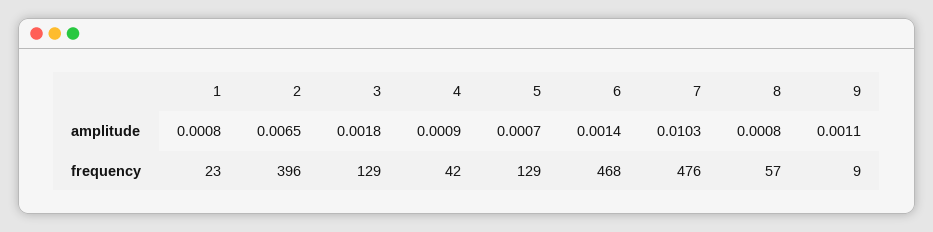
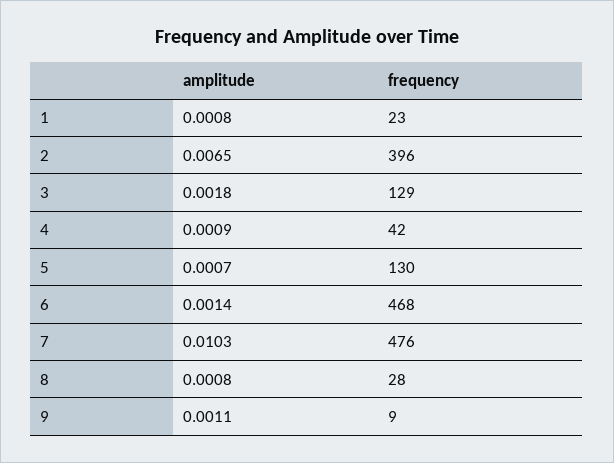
5, frequency: 129 -> 130
8, frequency: 57 -> 28

